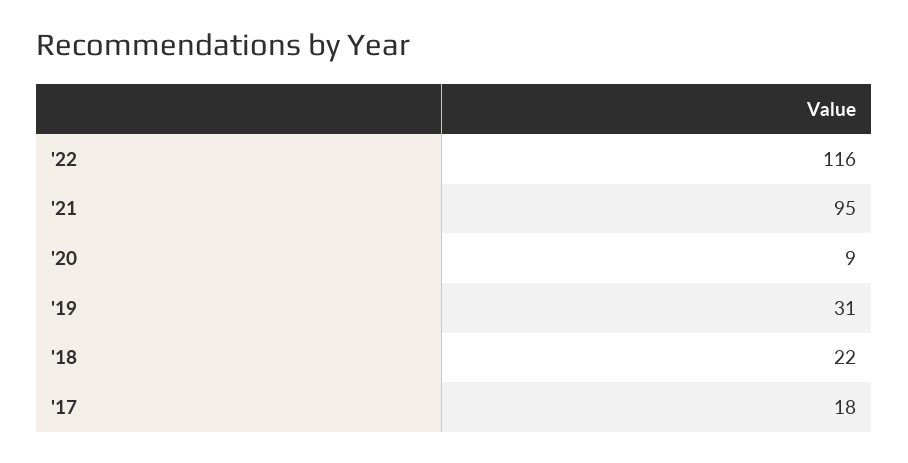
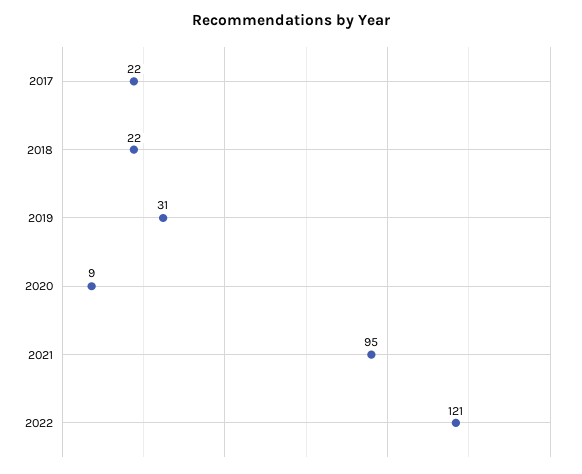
'22: 116 -> 121
'17: 18 -> 22

